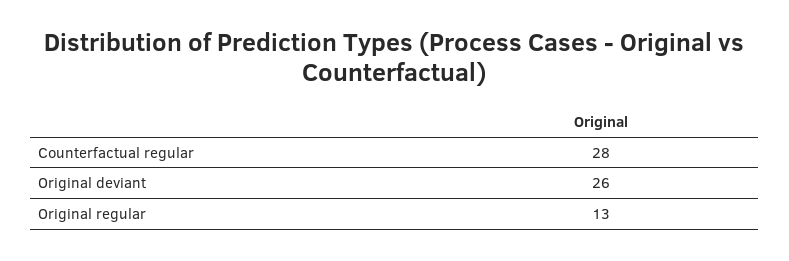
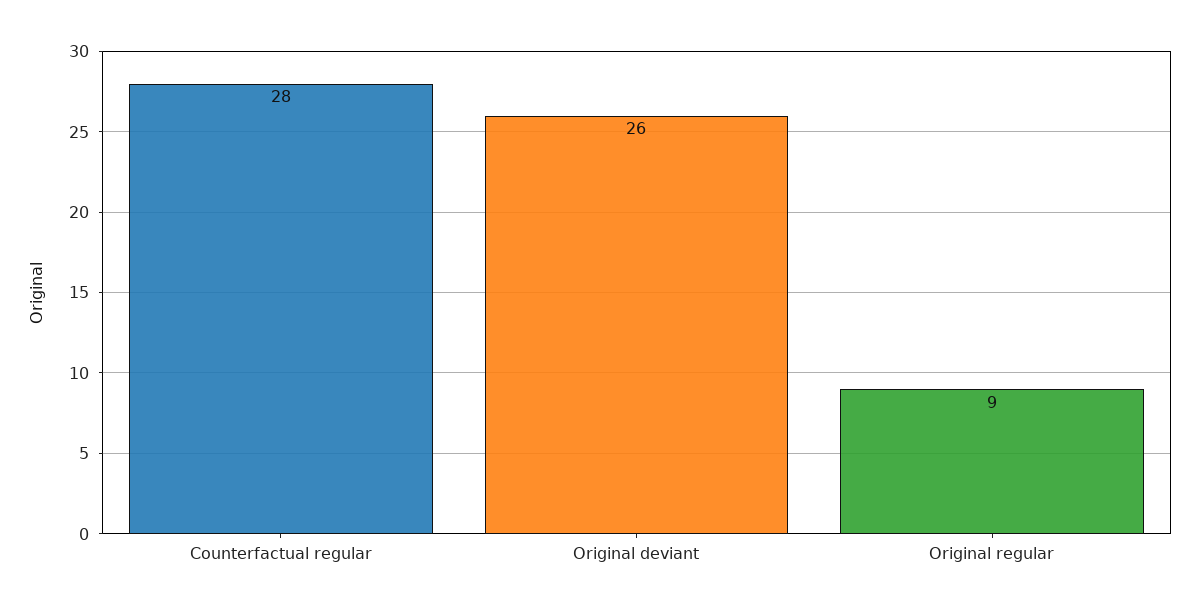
Original regular: 13 -> 9

